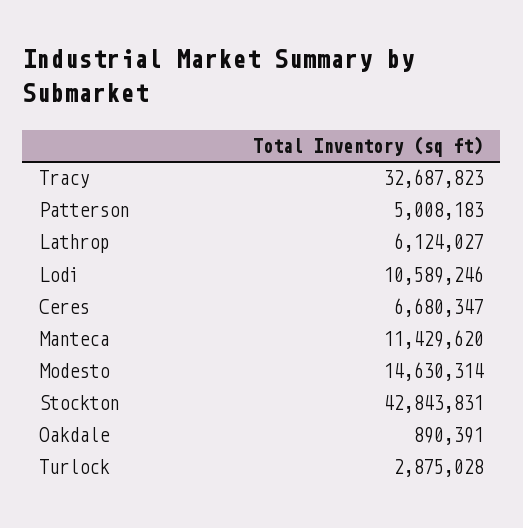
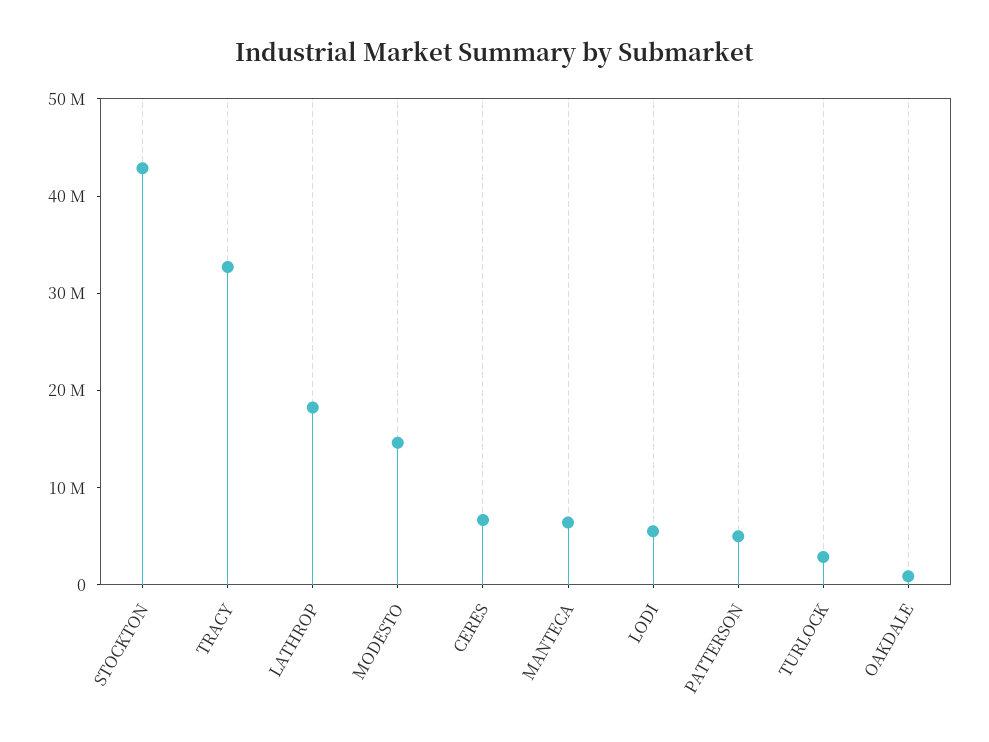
Lathrop: 6124027 -> 18000000
Lodi: 10589246 -> 6000000
Manteca: 11429620 -> 6000000

